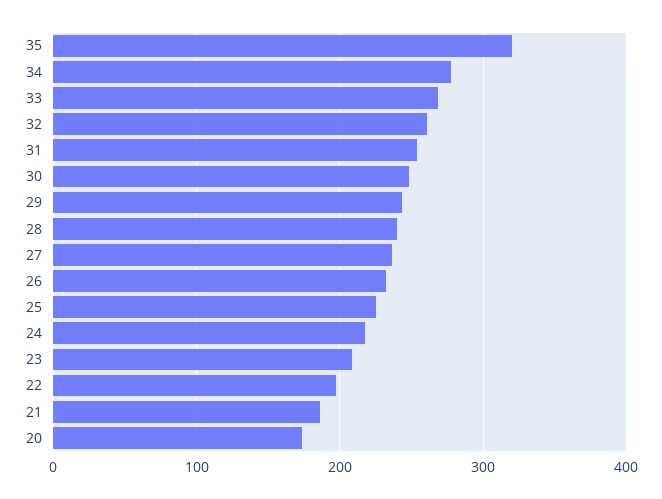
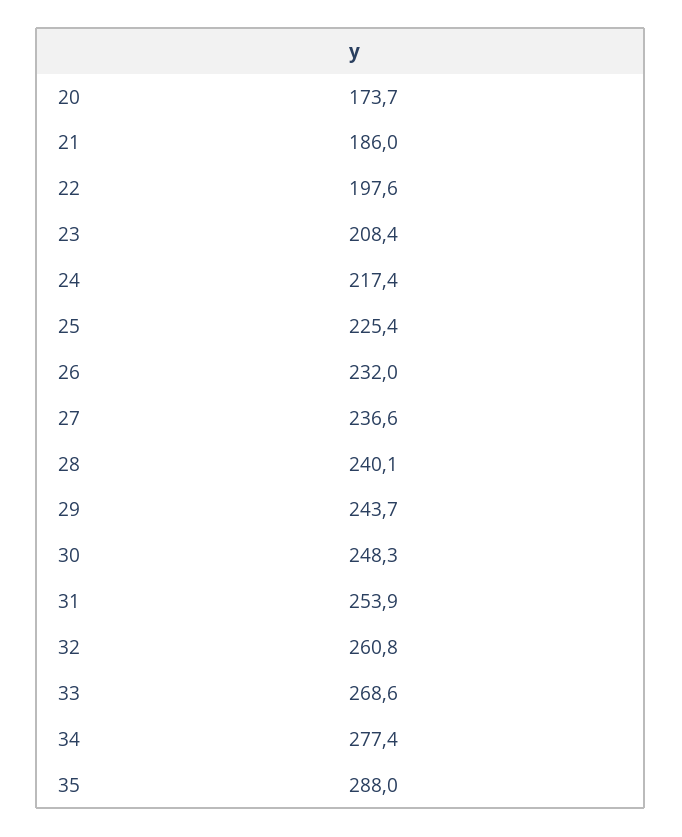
35: 320 -> 288

